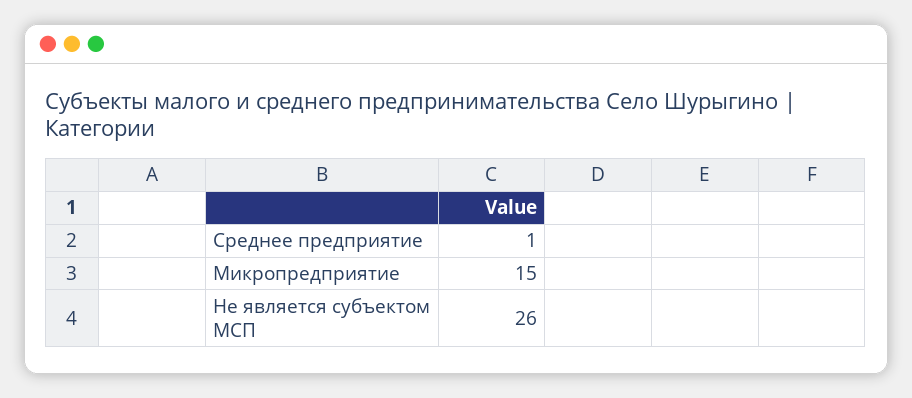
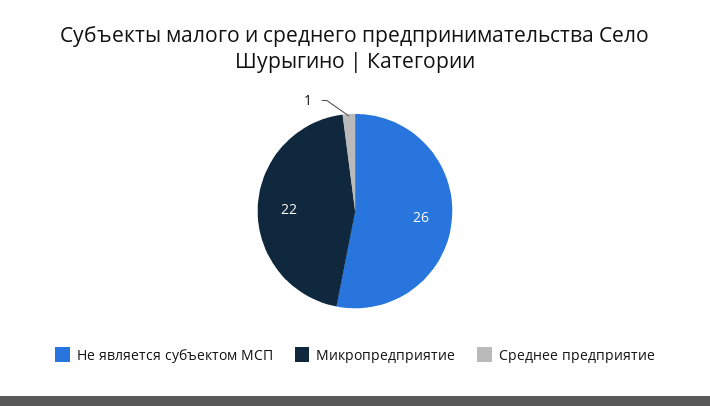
Микропредприятие: 15 -> 22

